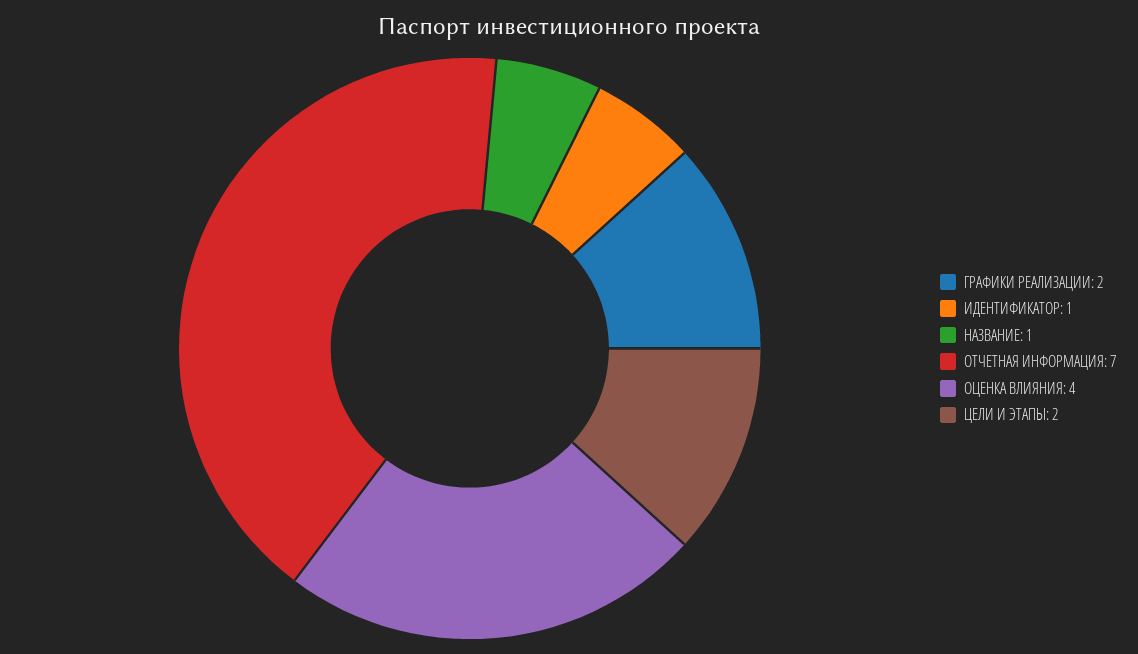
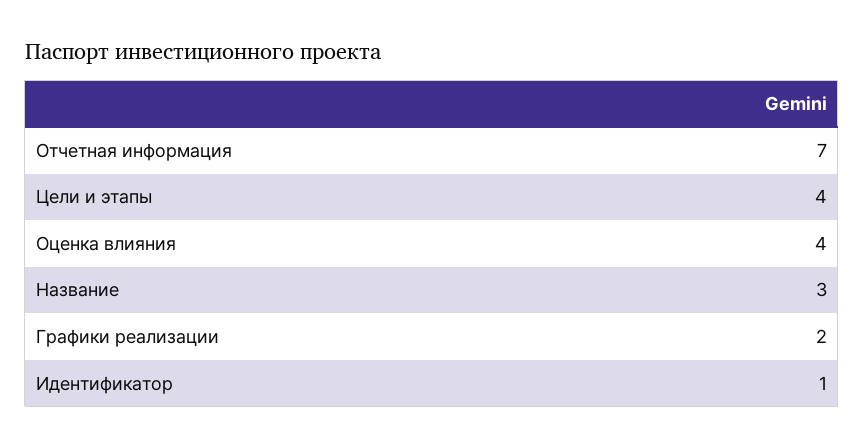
НАЗВАНИЕ: 1 -> 3
ЦЕЛИ И ЭТАПЫ: 2 -> 4

